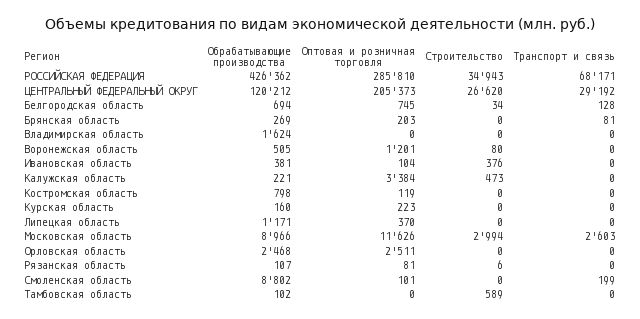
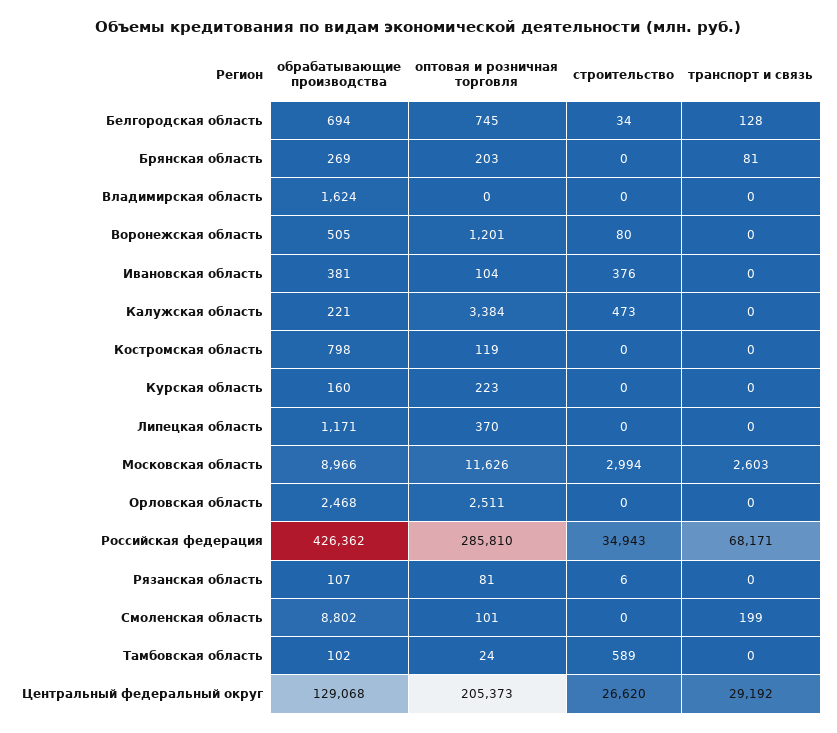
Обрабатывающие производства, ЦЕНТРАЛЬНЫЙ ФЕДЕРАЛЬНЫЙ ОКРУГ: 120212 -> 129068
Оптовая и розничная торговля, Тамбовская область: 0 -> 24

